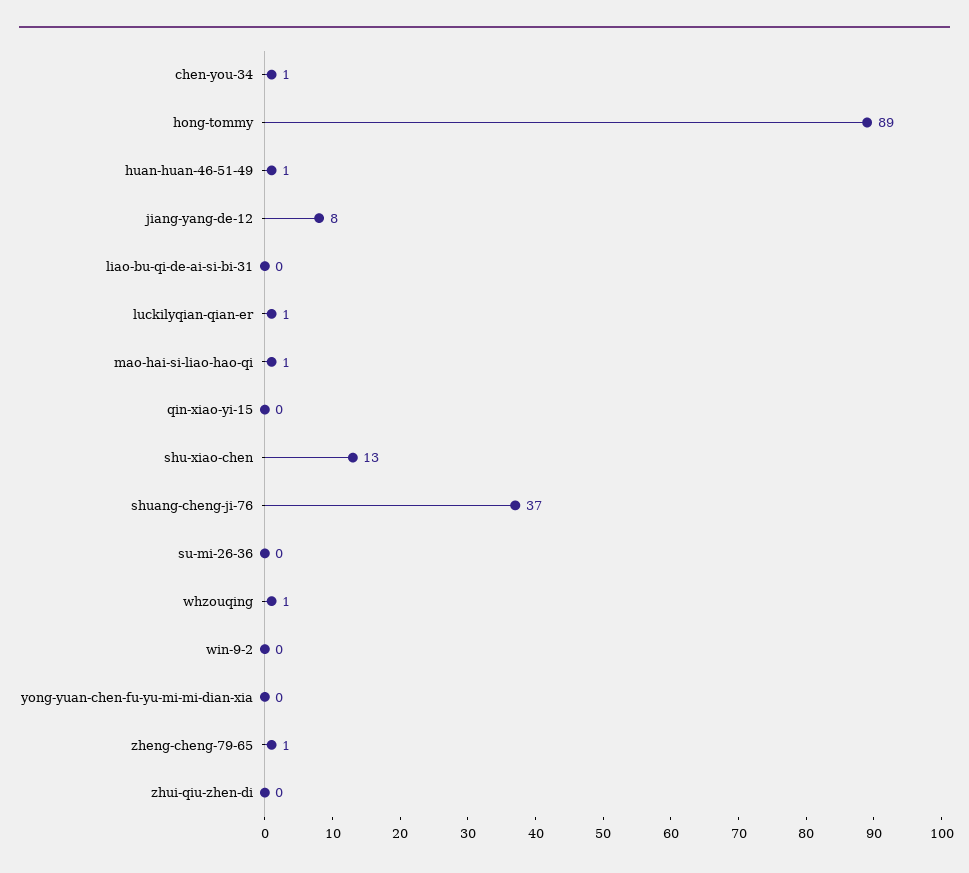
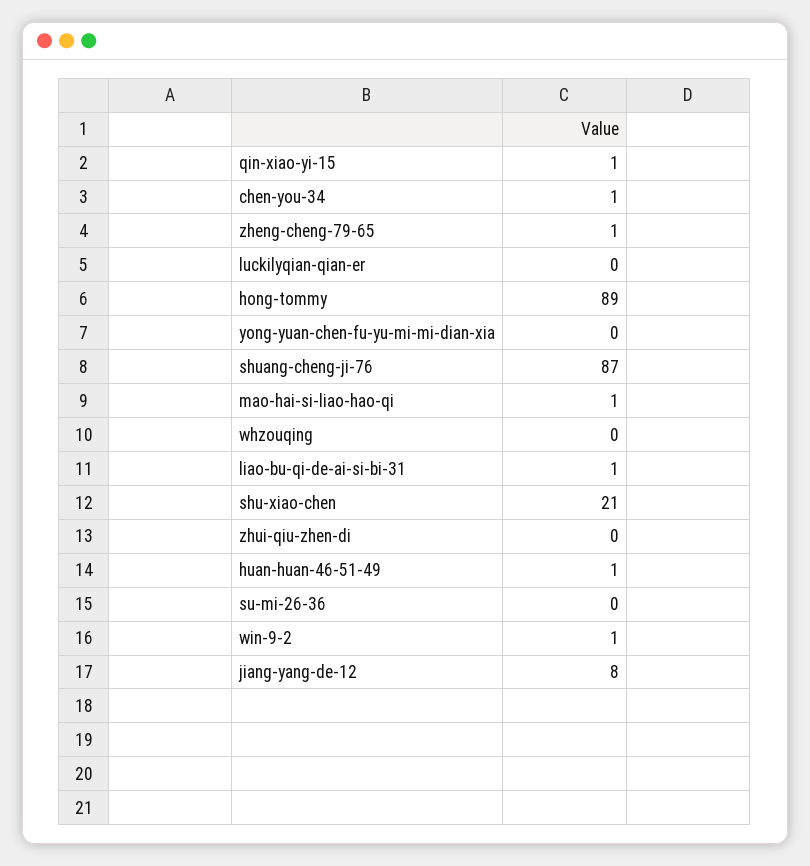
liao-bu-qi-de-ai-si-bi-31: 0 -> 1
luckilyqian-qian-er: 1 -> 0
qin-xiao-yi-15: 0 -> 1
shu-xiao-chen: 13 -> 21
shuang-cheng-ji-76: 37 -> 87
whzouqing: 1 -> 0
win-9-2: 0 -> 1

